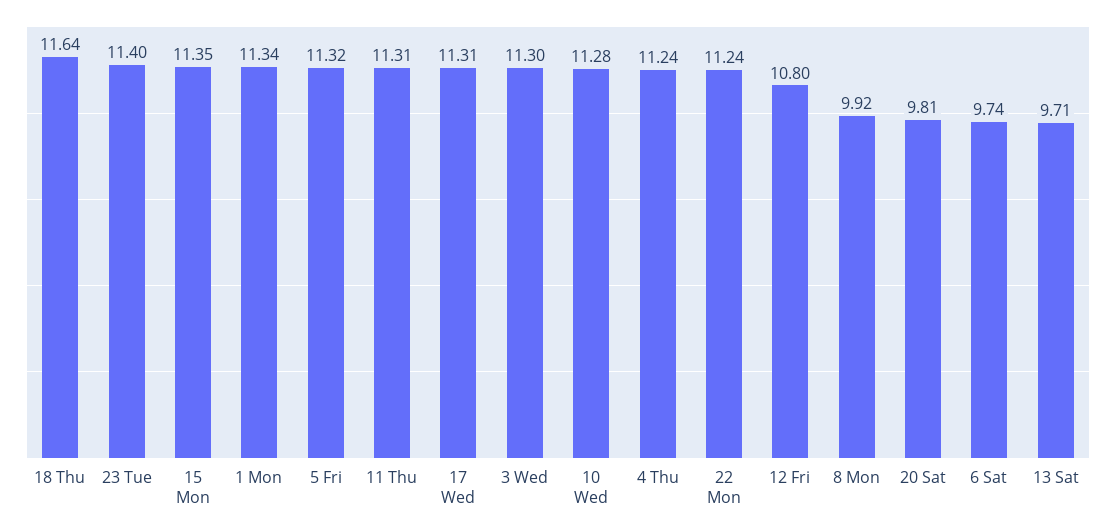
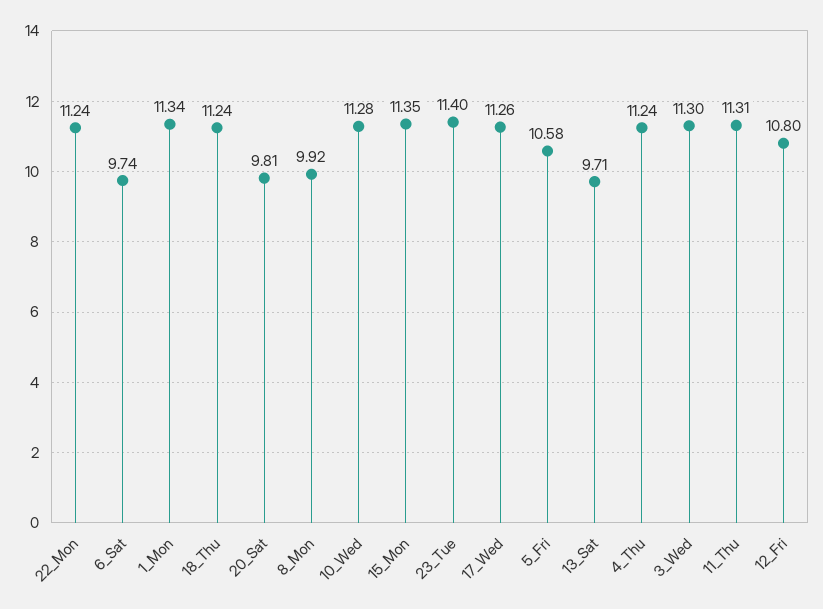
18 Thu: 11.64 -> 11.24
5 Fri: 11.32 -> 10.58
17 Wed: 11.31 -> 11.26

